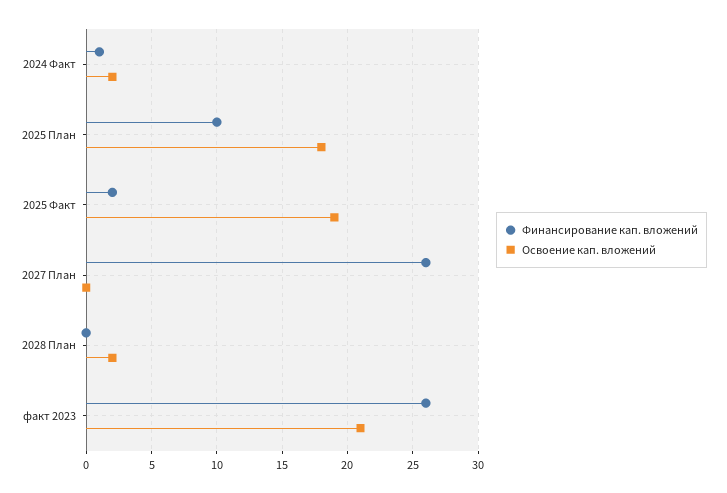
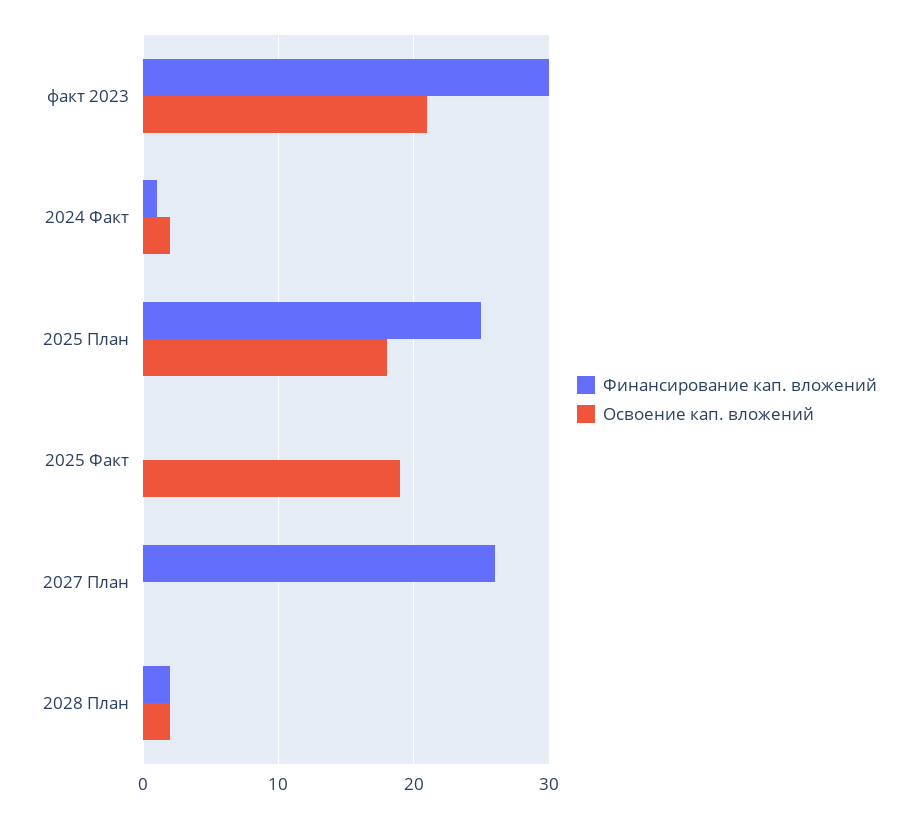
Финансирование кап. вложений, 2025 План: 10 -> 25
Финансирование кап. вложений, 2025 Факт: 2 -> 0
Финансирование кап. вложений, 2028 План: 0 -> 2
Финансирование кап. вложений, факт 2023: 26 -> 30

